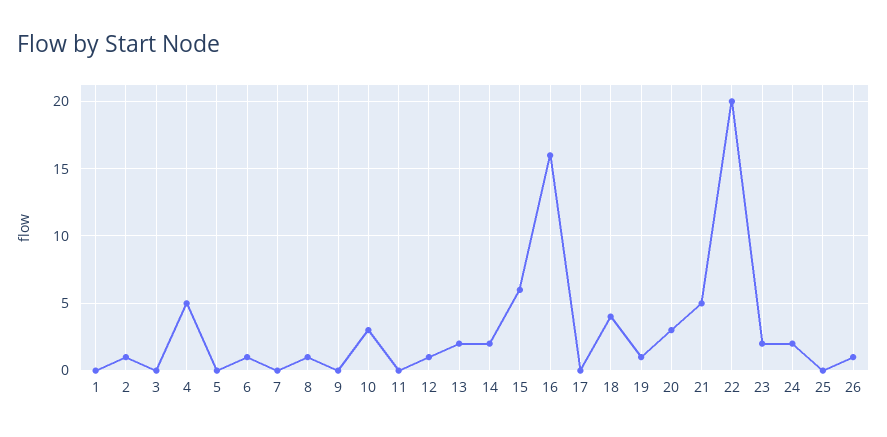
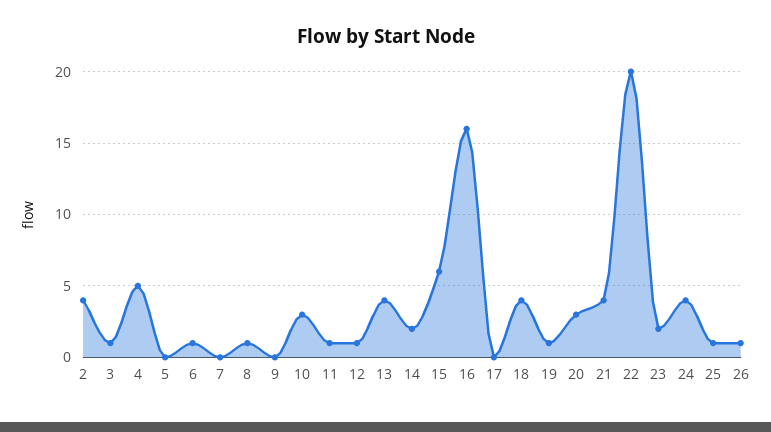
1: 0 -> none
2: 1 -> 4
3: 0 -> 1
11: 0 -> 1
13: 2 -> 4
21: 5 -> 4
24: 2 -> 4
25: 0 -> 1

